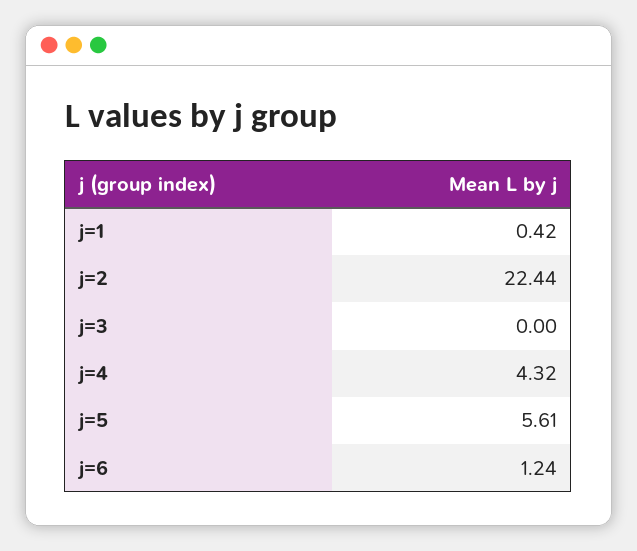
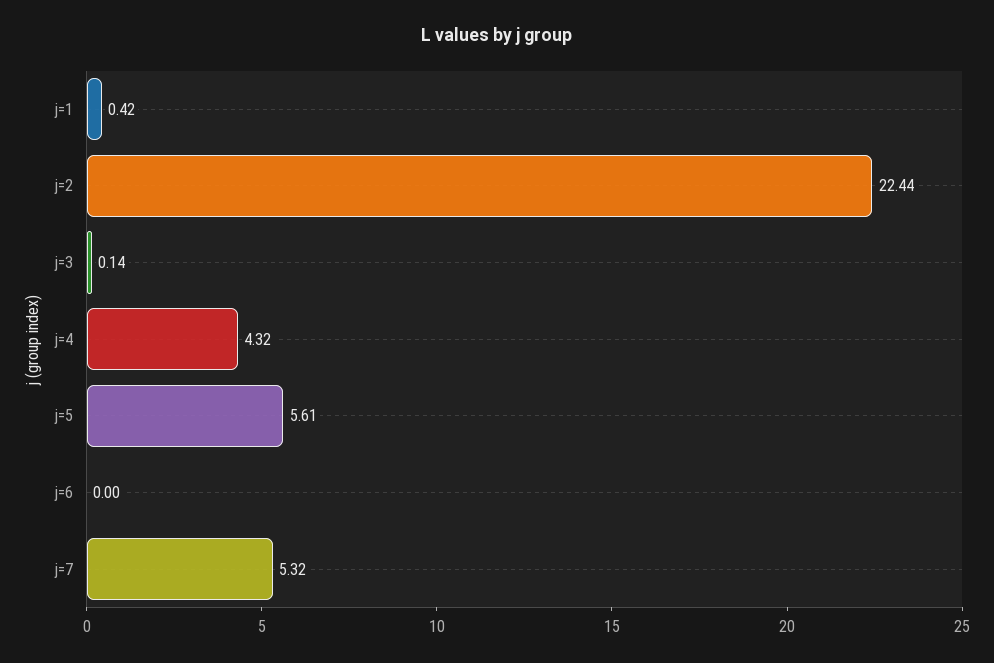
j=3: 0 -> 0.14
j=6: 1.24 -> 0
j=7: none -> 5.32

